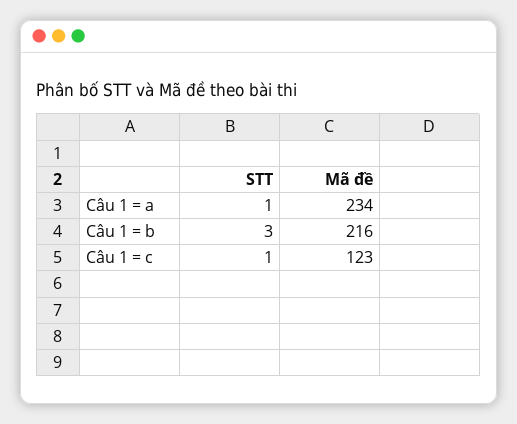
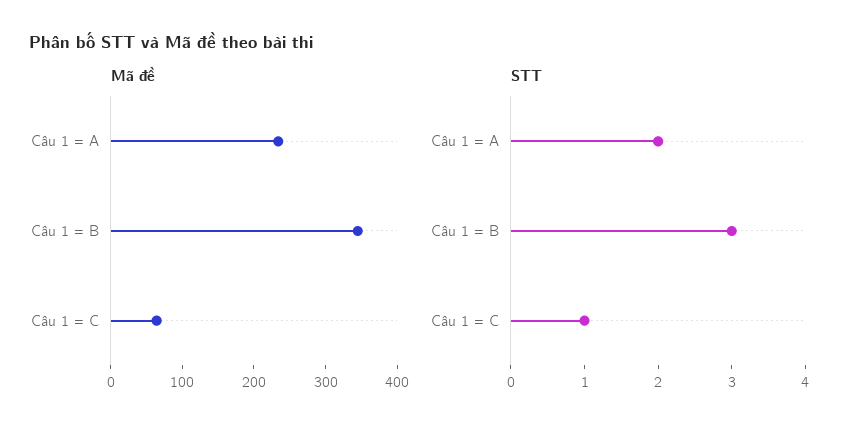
STT, Câu 1 = a: 1 -> 2
Mã đề, Câu 1 = b: 216 -> 340
Mã đề, Câu 1 = c: 123 -> 60

